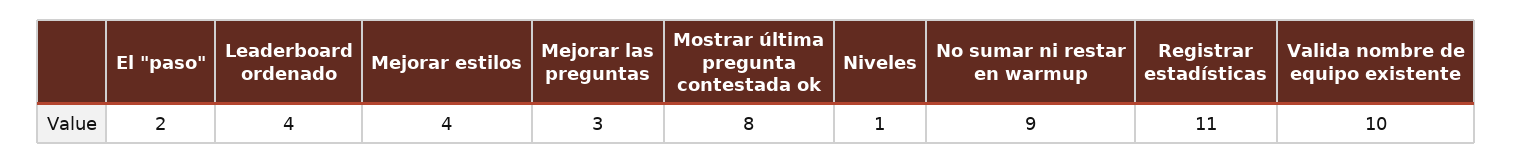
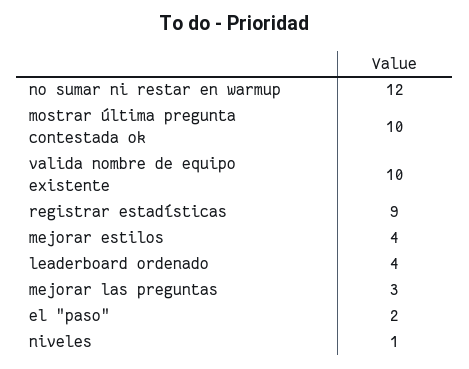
Mostrar última pregunta contestada ok: 8 -> 10
No sumar ni restar en warmup: 9 -> 12
Registrar estadísticas: 11 -> 9

